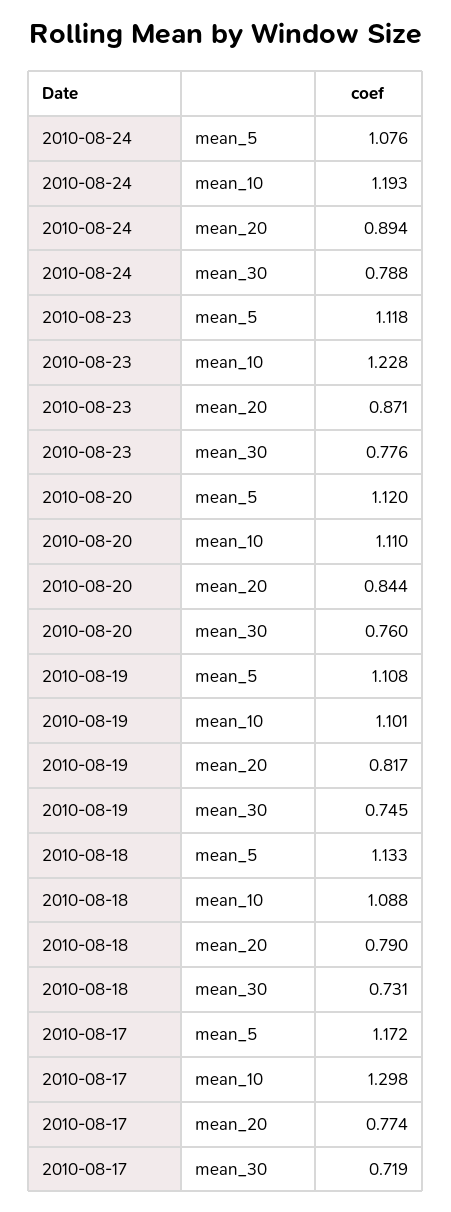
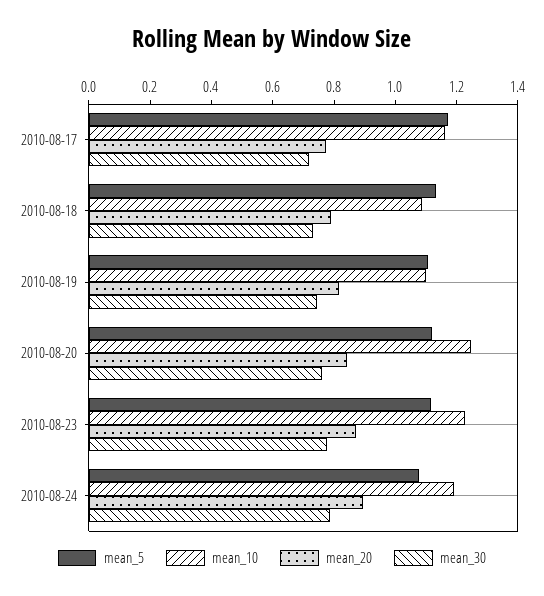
mean_10, 2010-08-20: 1.11 -> 1.25
mean_10, 2010-08-17: 1.298 -> 1.15

